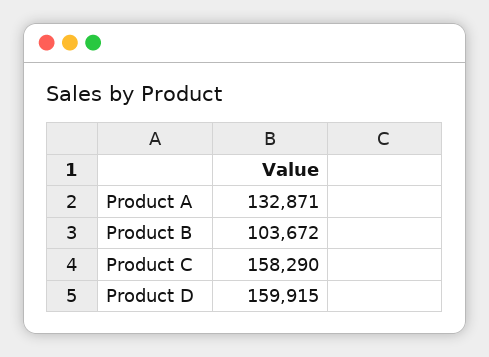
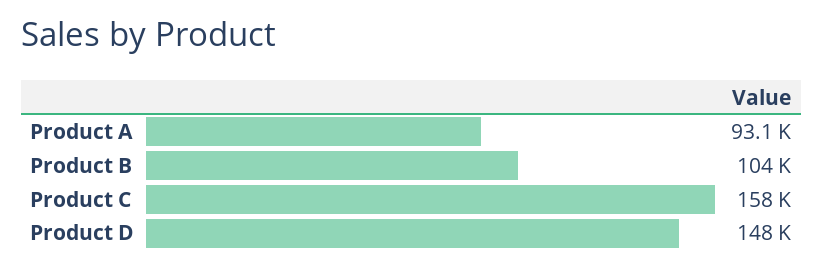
Product A: 132871 -> 93100
Product D: 159915 -> 148000

